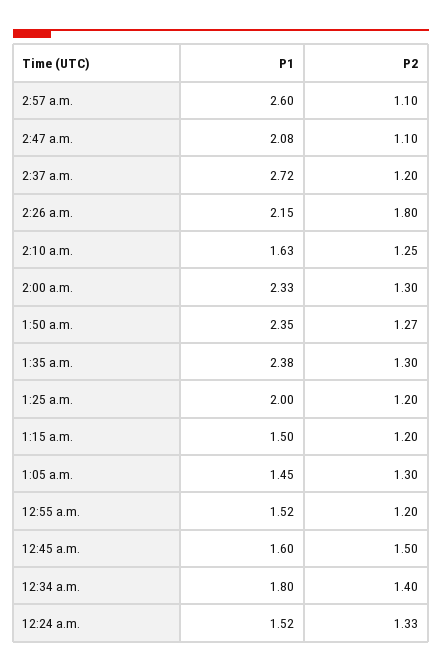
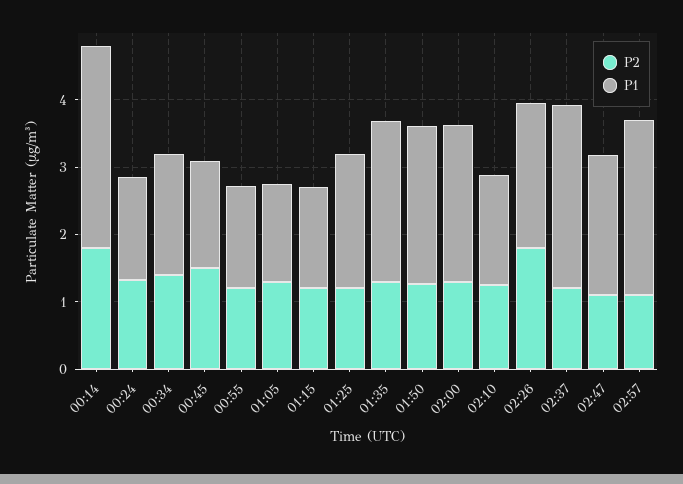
P2, 00:14: none -> 1.8
P1, 00:14: none -> 3

